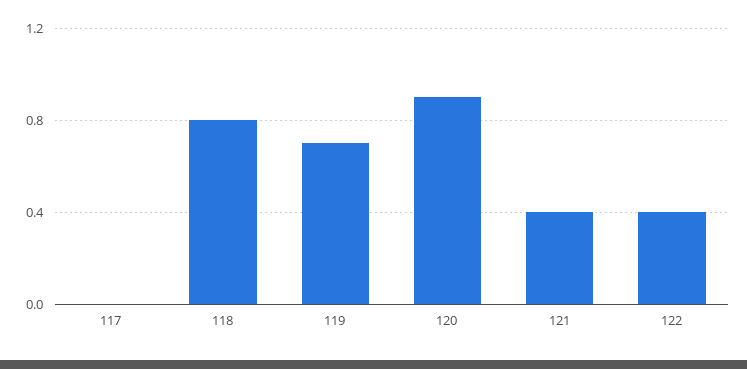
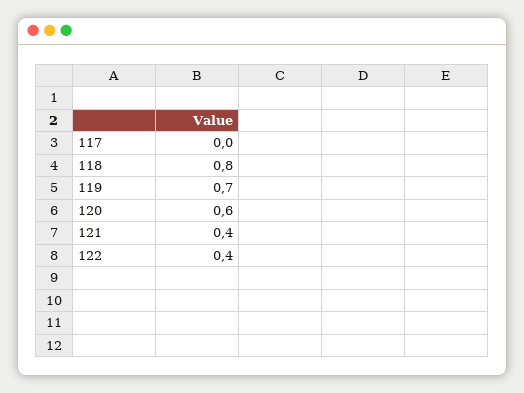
120: 0.9 -> 0.6

